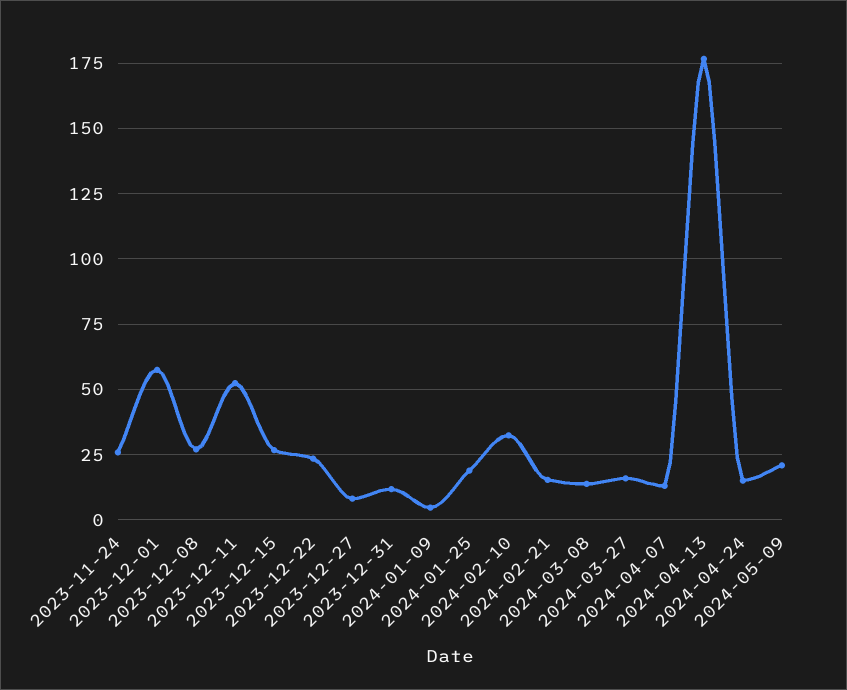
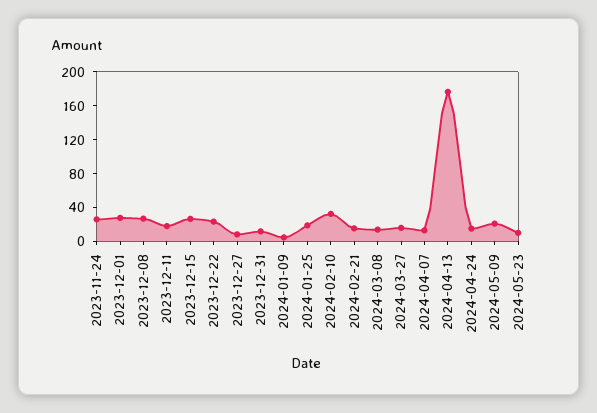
2023-12-01: 57.5 -> 30
2023-12-11: 52.5 -> 20
2024-05-23: none -> 10

